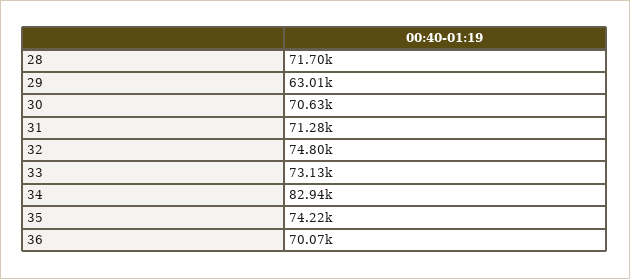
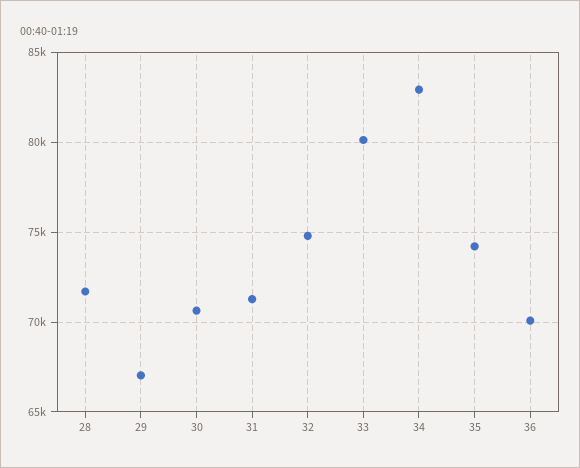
29: 63010 -> 67000
33: 73130 -> 80000

